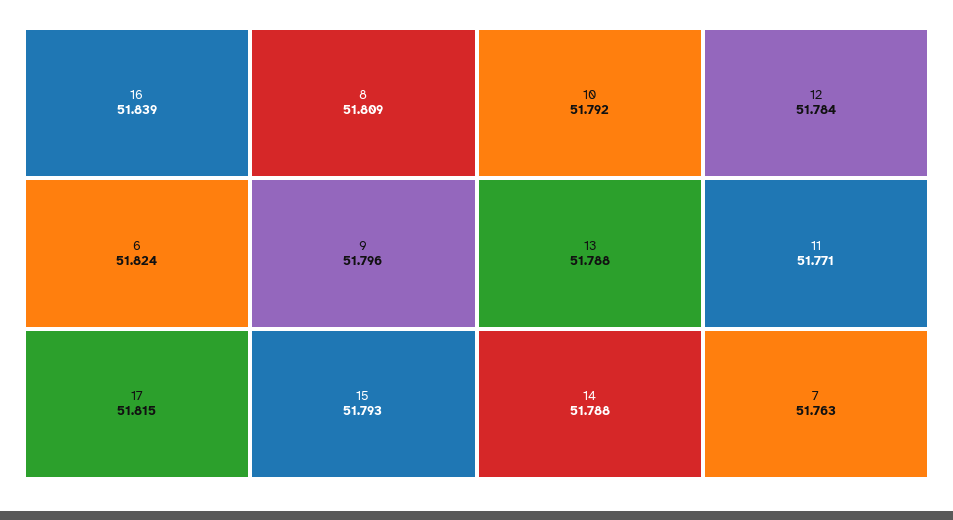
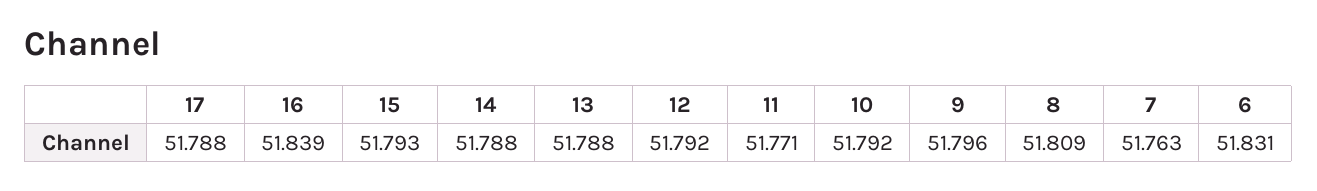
6: 51.824 -> 51.831
17: 51.815 -> 51.788
12: 51.784 -> 51.792

